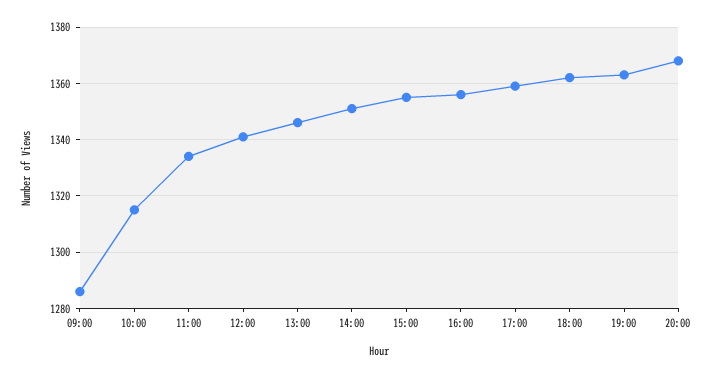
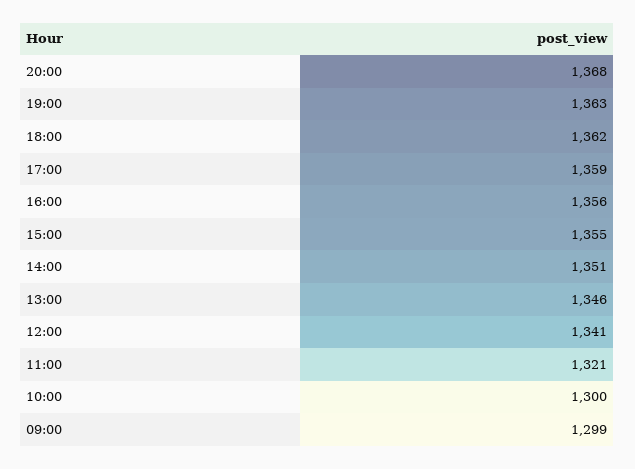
09:00: 1285 -> 1299
10:00: 1315 -> 1300
11:00: 1335 -> 1321

